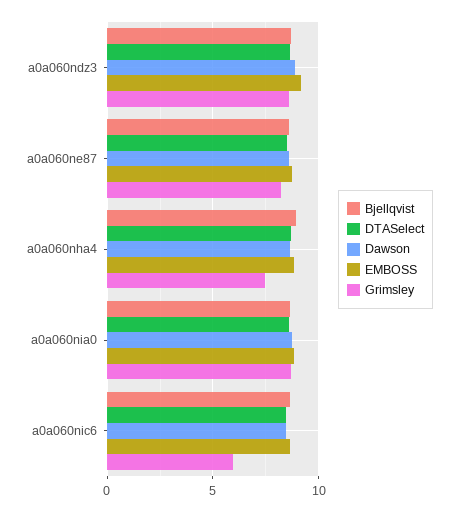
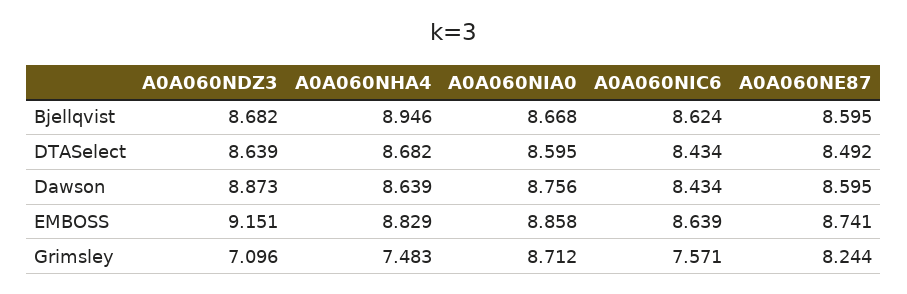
Grimsley, a0a060ndz3: 8.5 -> 7.096
Grimsley, a0a060nic6: 6 -> 7.571

